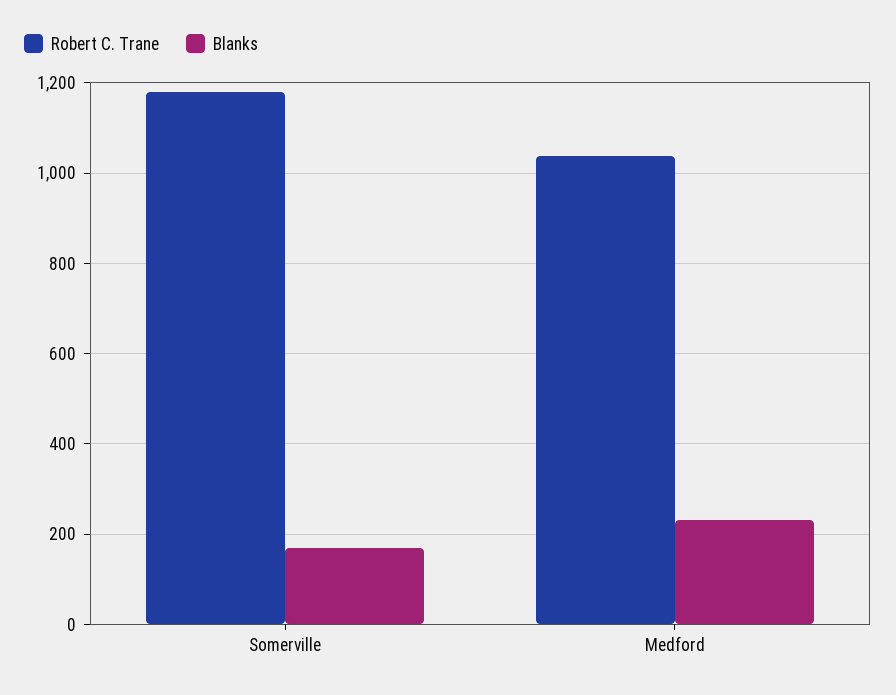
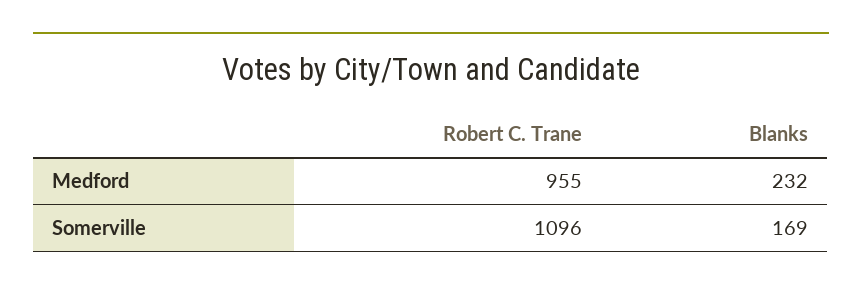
Robert C. Trane, Somerville: 1180 -> 1096
Robert C. Trane, Medford: 1040 -> 955

